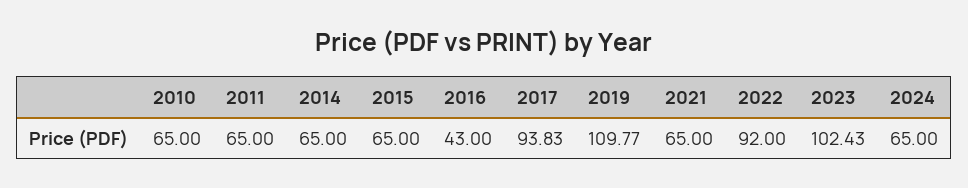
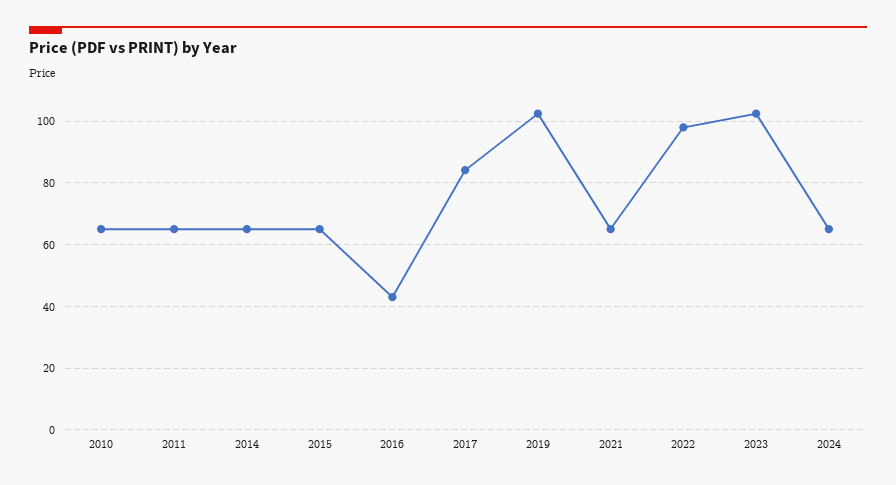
2017: 93.83 -> 84
2019: 109.77 -> 102
2022: 92 -> 98

